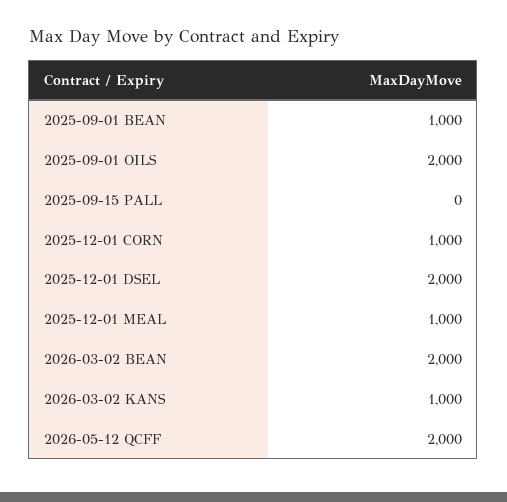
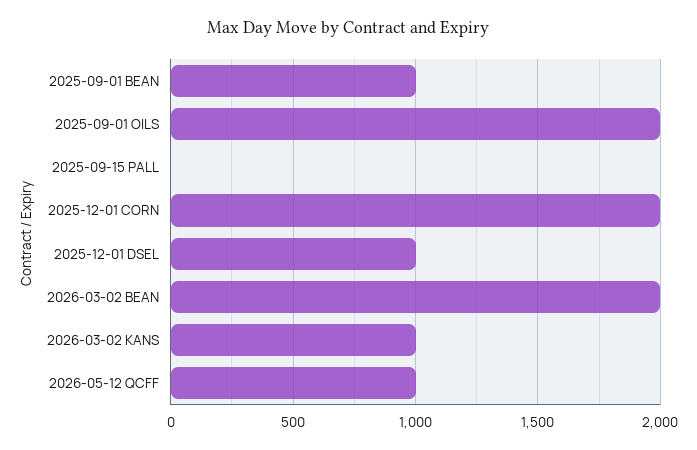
2025-12-01 CORN: 1000 -> 2000
2025-12-01 DSEL: 2000 -> 1000
2025-12-01 MEAL: 1000 -> none
2026-05-12 QCFF: 2000 -> 1000

